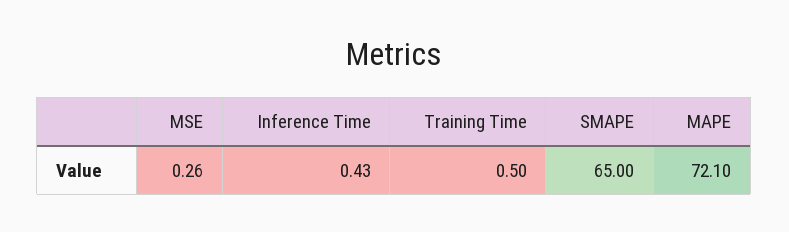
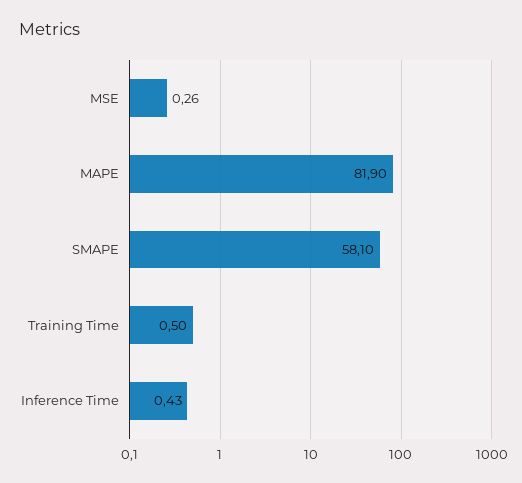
SMAPE: 65 -> 58.1
MAPE: 72.1 -> 81.9

